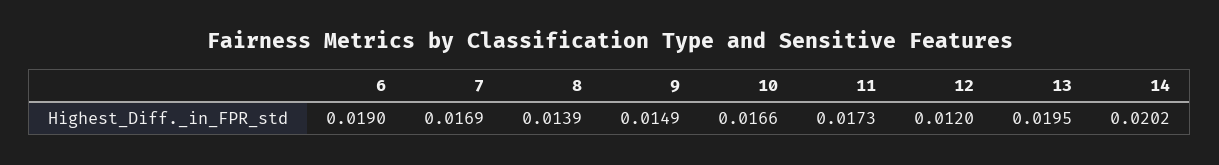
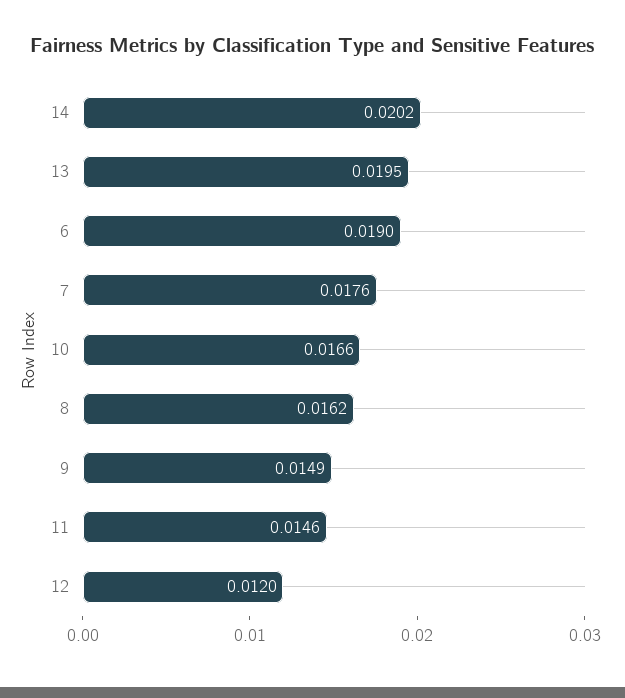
7: 0.0169 -> 0.0176
8: 0.0139 -> 0.0162
11: 0.0173 -> 0.0146

